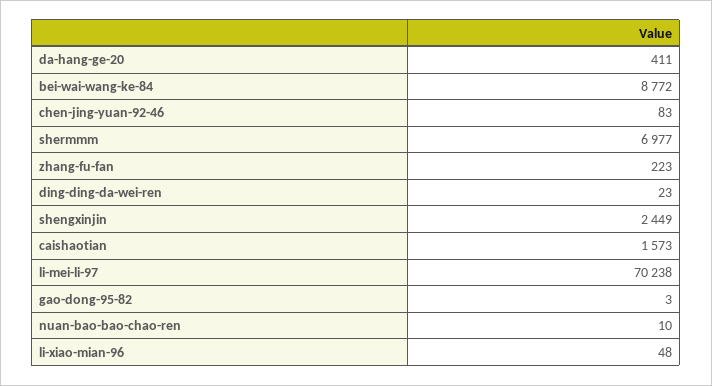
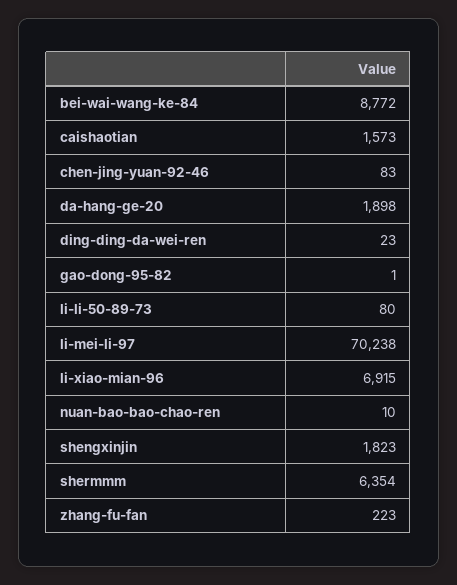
da-hang-ge-20: 411 -> 1898
shermmm: 6977 -> 6354
shengxinjin: 2449 -> 1823
gao-dong-95-82: 3 -> 1
li-xiao-mian-96: 48 -> 6915
li-li-50-89-73: none -> 80

